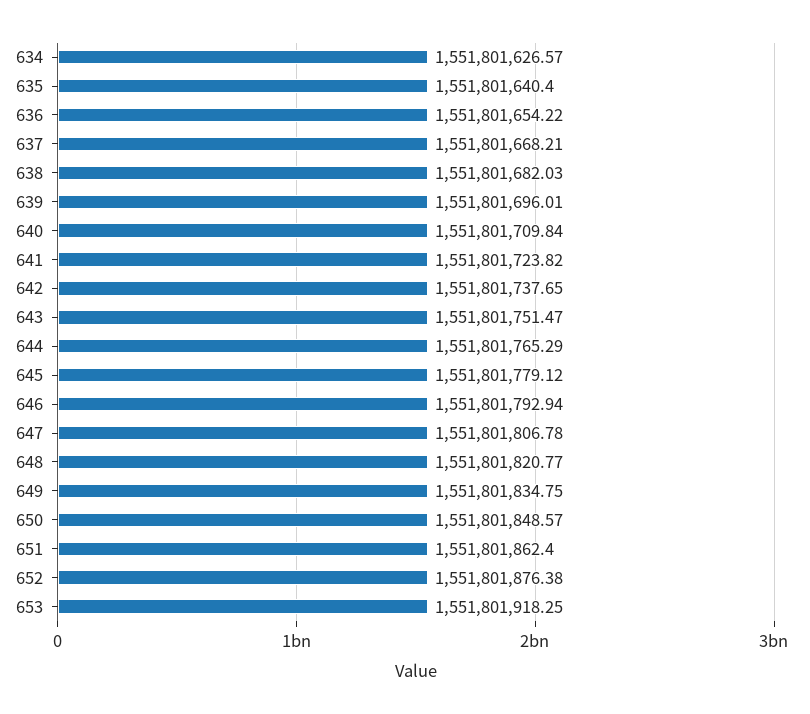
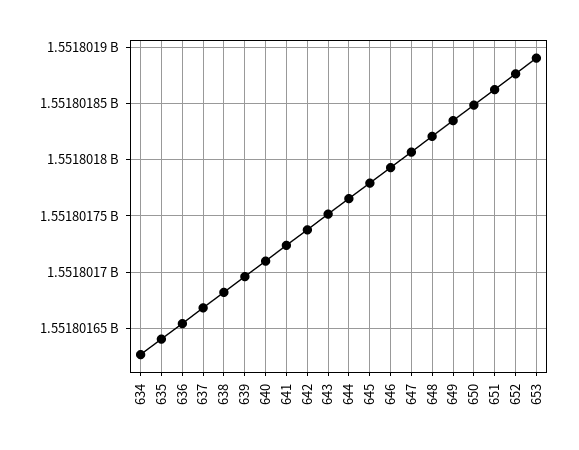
653: 1551801918.25 -> 1551801890

